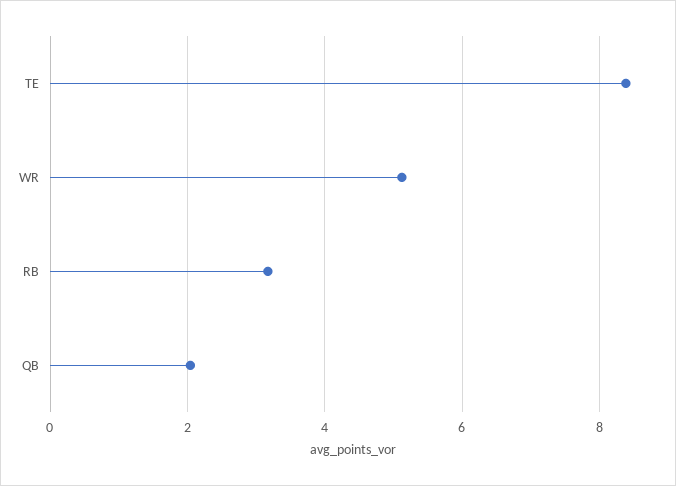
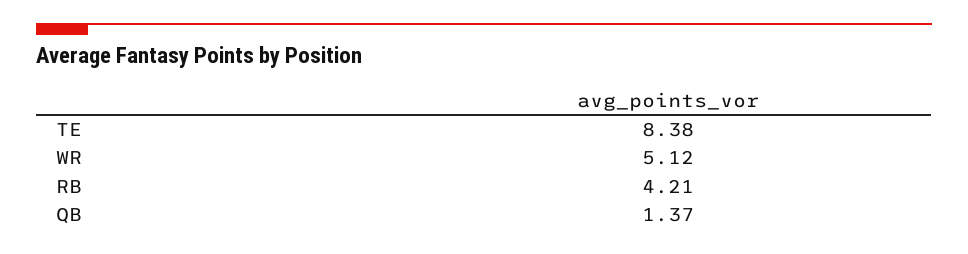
RB: 3.2 -> 4.21
QB: 2 -> 1.37

